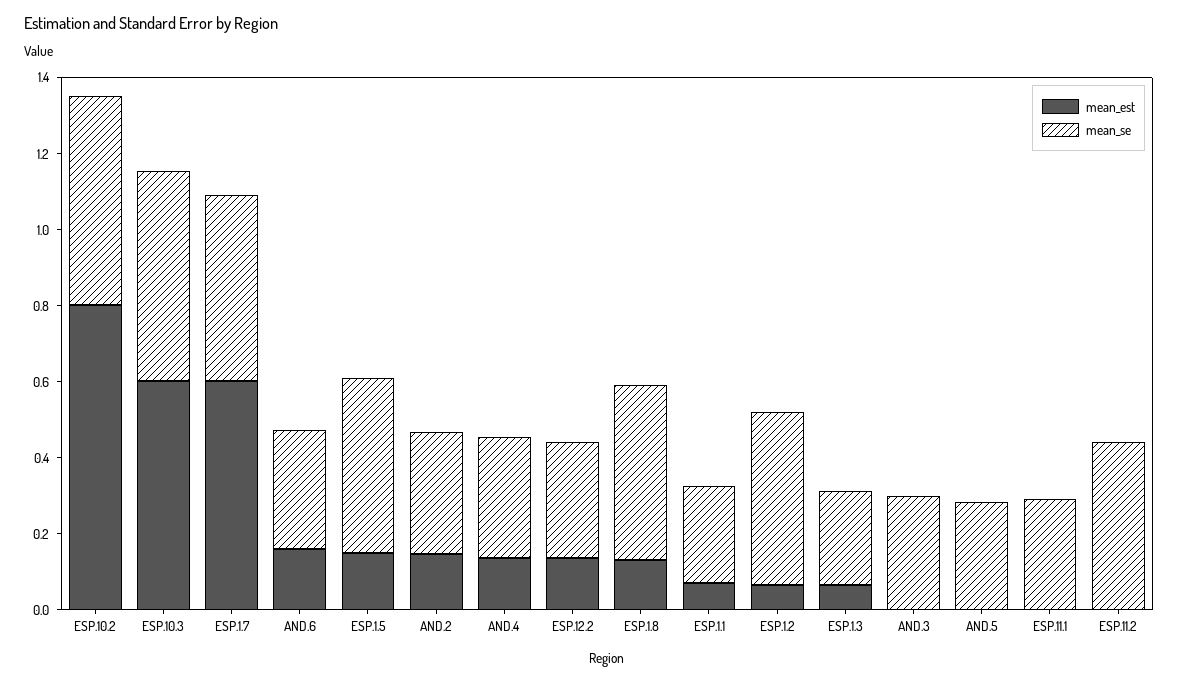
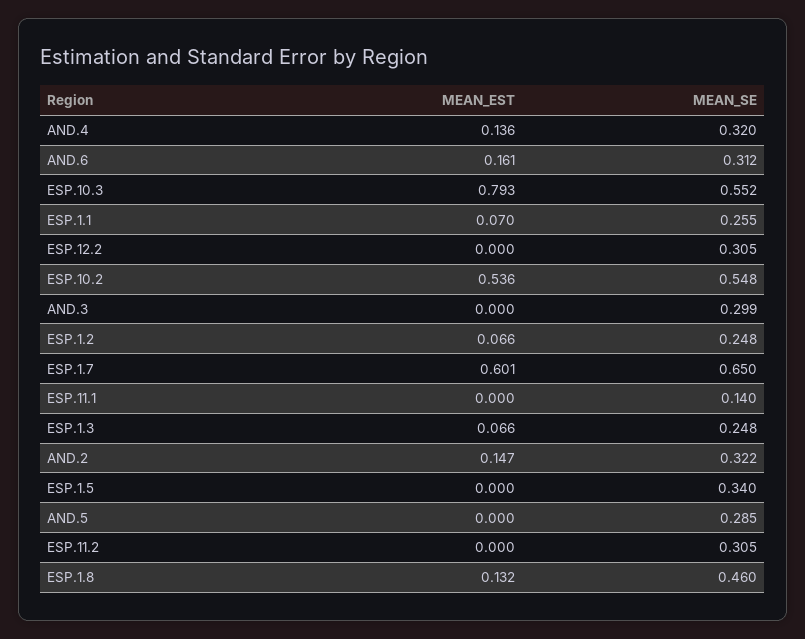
mean_est, ESP.10.2: 0.8 -> 0.536
mean_est, ESP.10.3: 0.6 -> 0.793
mean_se, ESP.1.7: 0.5 -> 0.65
mean_est, ESP.1.5: 0.15 -> 0
mean_se, ESP.1.5: 0.45 -> 0.34
mean_est, ESP.12.2: 0.15 -> 0
mean_se, ESP.1.2: 0.45 -> 0.248
mean_se, ESP.11.1: 0.3 -> 0.14
mean_se, ESP.11.2: 0.45 -> 0.305

